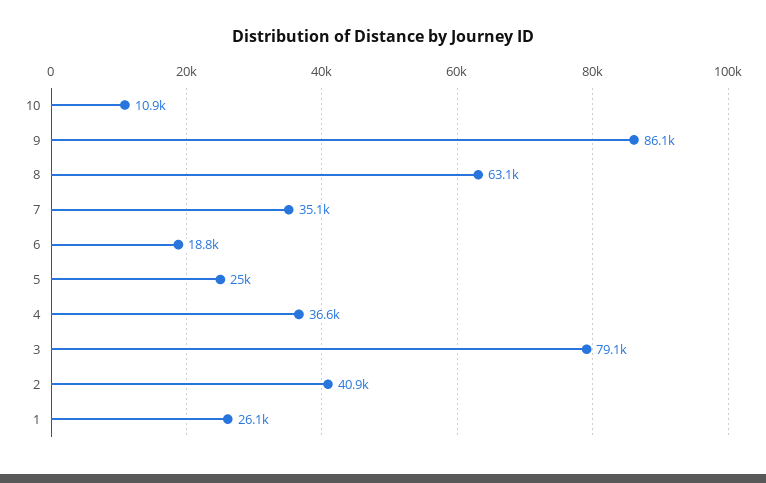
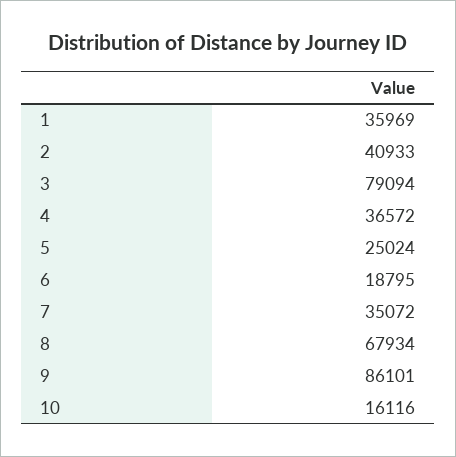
10: 10900 -> 16116
8: 63100 -> 67934
1: 26100 -> 35969

